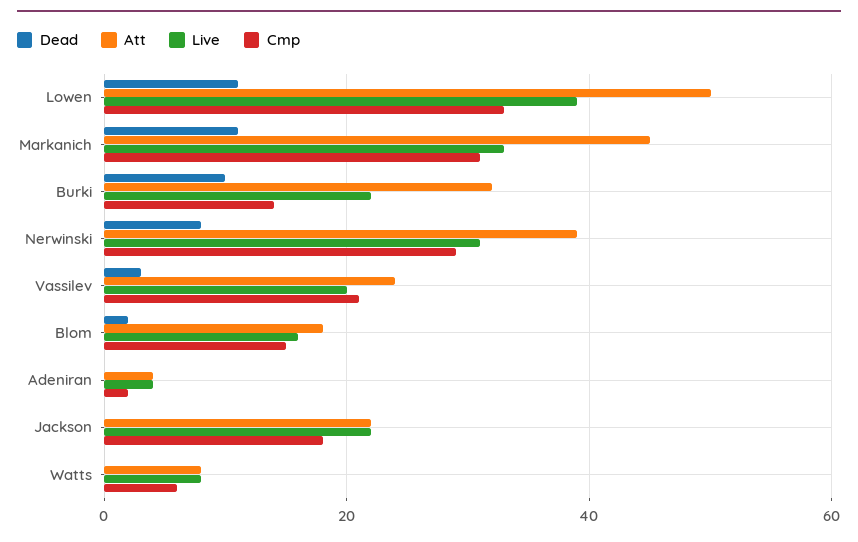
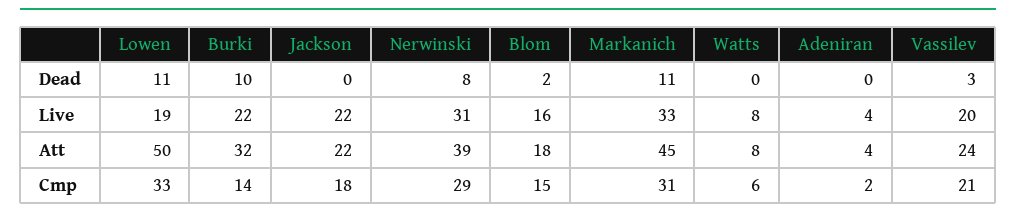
Live, Lowen: 40 -> 19

